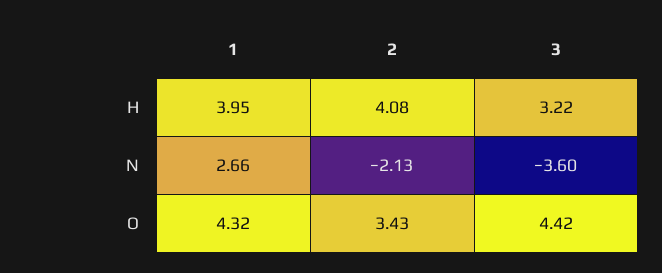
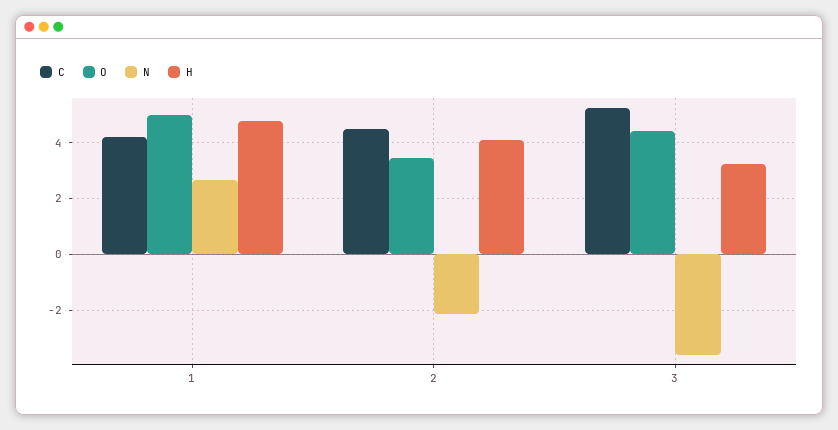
H, 1: 3.95 -> 4.75
O, 1: 4.32 -> 5
C, 1: none -> 4.25
C, 2: none -> 4.5
C, 3: none -> 5.25

